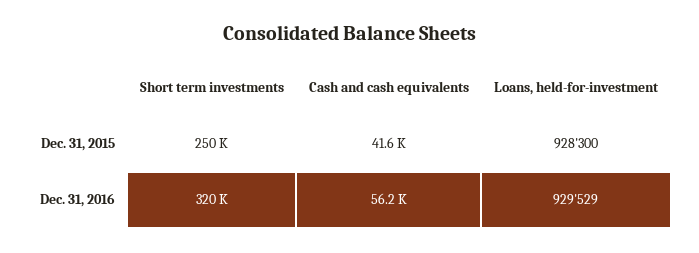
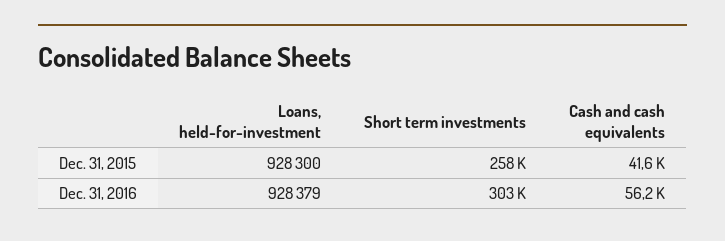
Short term investments, Dec. 31, 2015: 250000 -> 258000
Short term investments, Dec. 31, 2016: 320000 -> 303000
Loans, held-for-investment, Dec. 31, 2016: 929529 -> 928379

